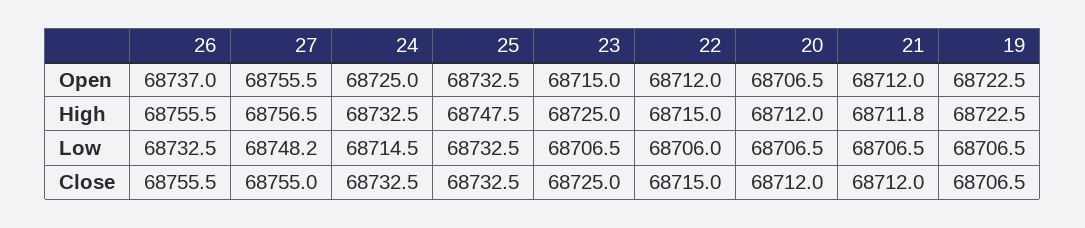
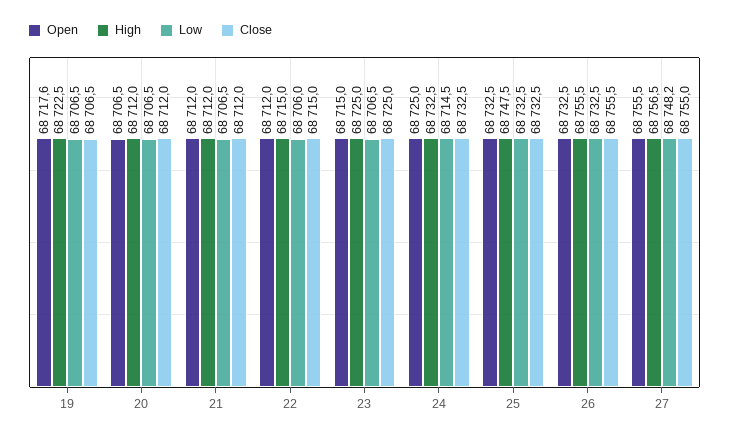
Open, 26: 68737 -> 68732.5
Open, 19: 68722.5 -> 68717.6
High, 21: 68711.8 -> 68712

